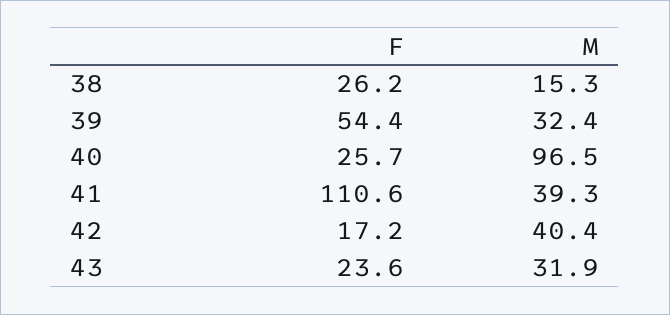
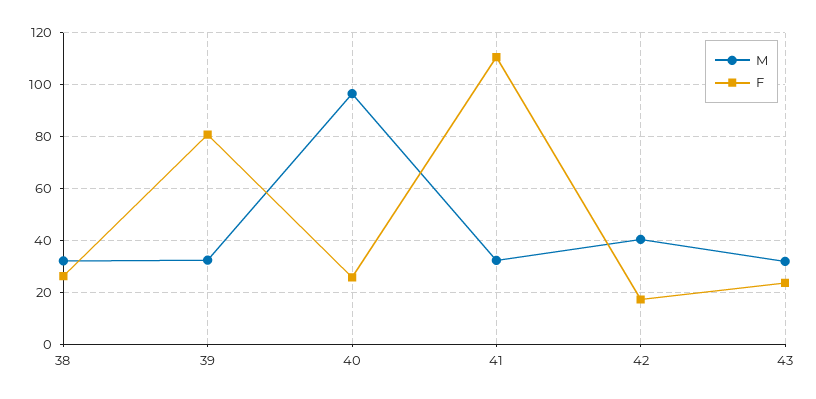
M, 38: 15.3 -> 32.5
F, 39: 54.4 -> 80
M, 41: 39.3 -> 32.5

